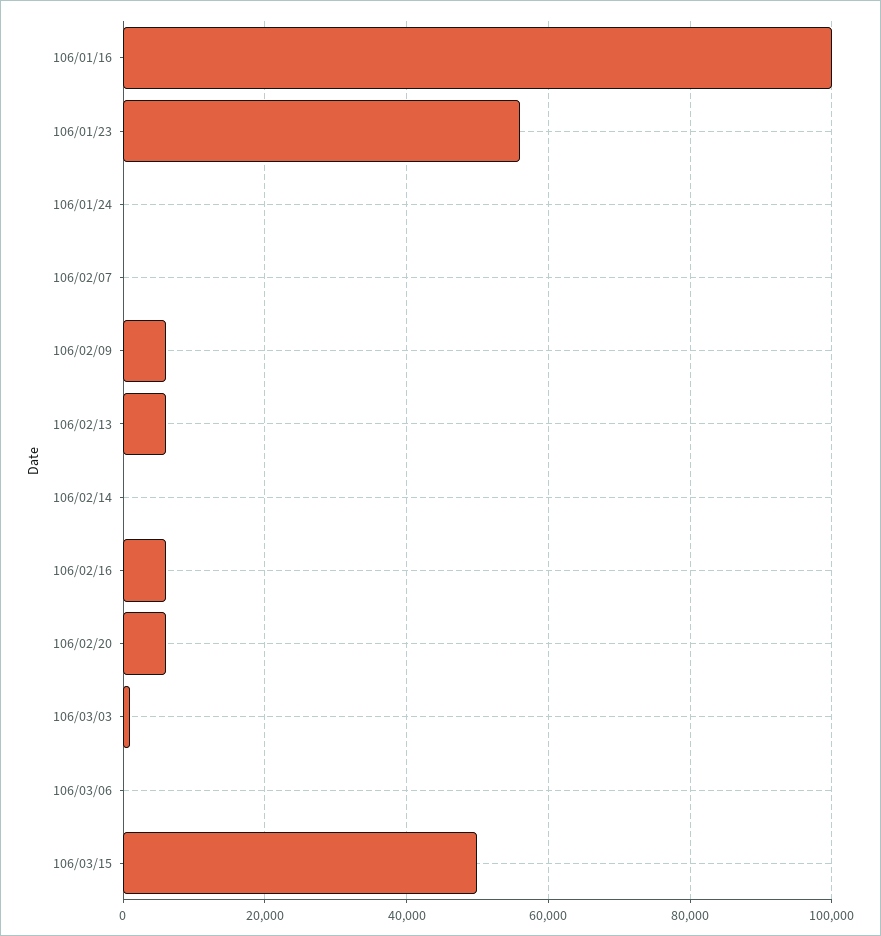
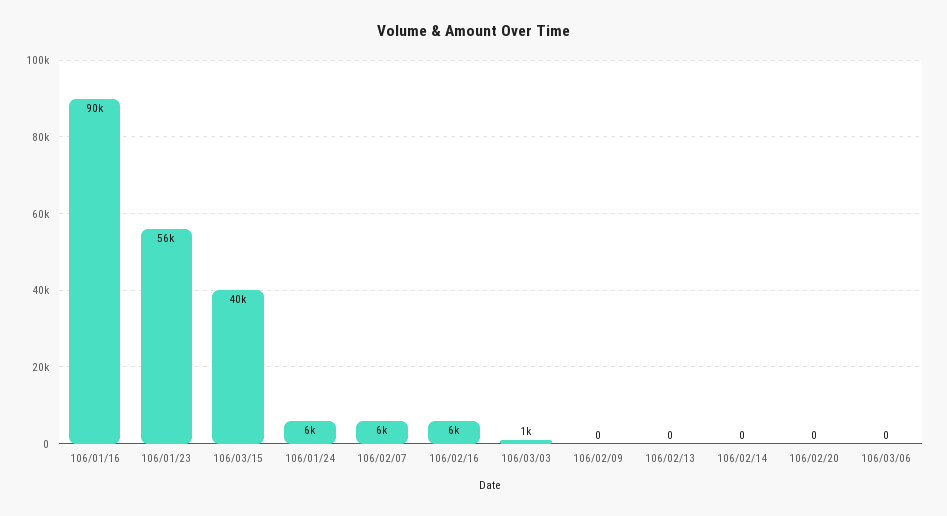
106/01/16: 100000 -> 90000
106/01/24: 0 -> 6000
106/02/07: 0 -> 6000
106/02/09: 6000 -> 0
106/02/13: 6000 -> 0
106/02/20: 6000 -> 0
106/03/15: 50000 -> 40000

